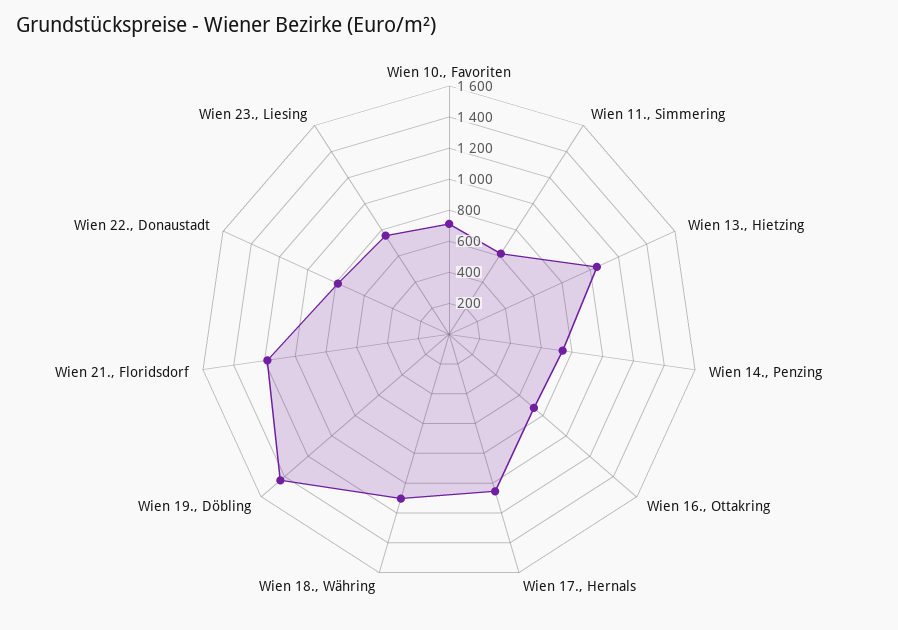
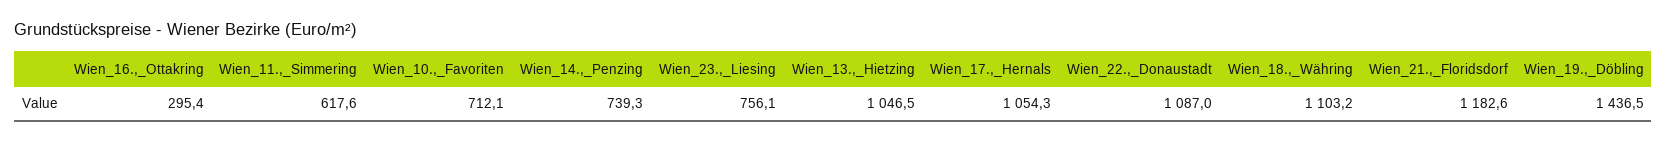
Wien 16., Ottakring: 700 -> 295.4
Wien 22., Donaustadt: 800 -> 1087

